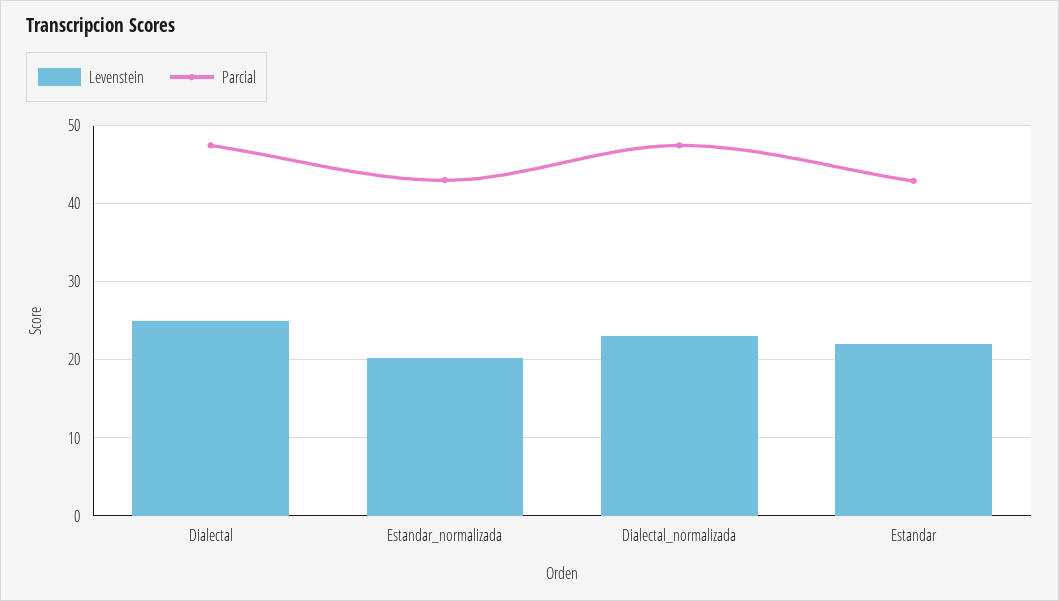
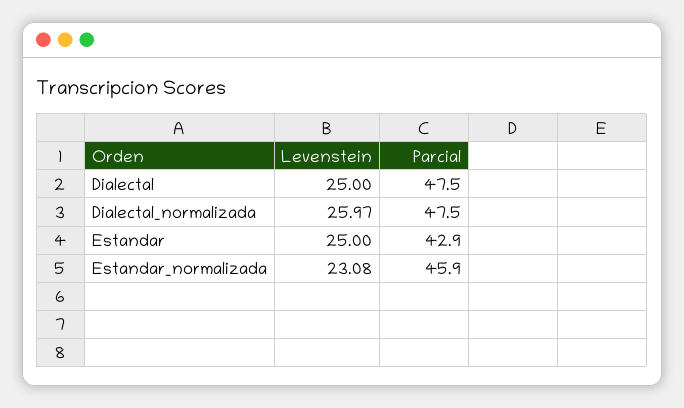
Levenstein, Estandar_normalizada: 20 -> 23.08
Parcial, Estandar_normalizada: 43 -> 45.9
Levenstein, Dialectal_normalizada: 23 -> 25.97
Levenstein, Estandar: 22 -> 25

